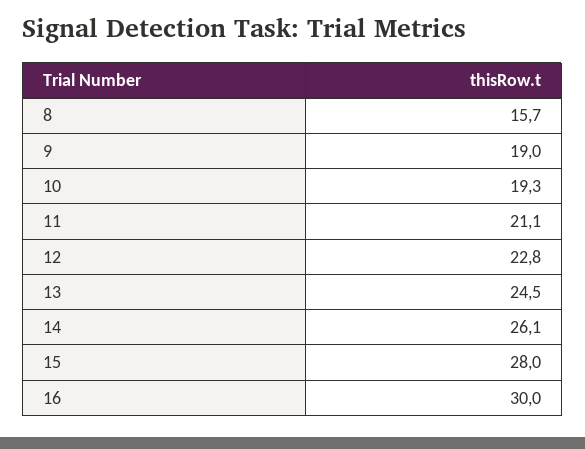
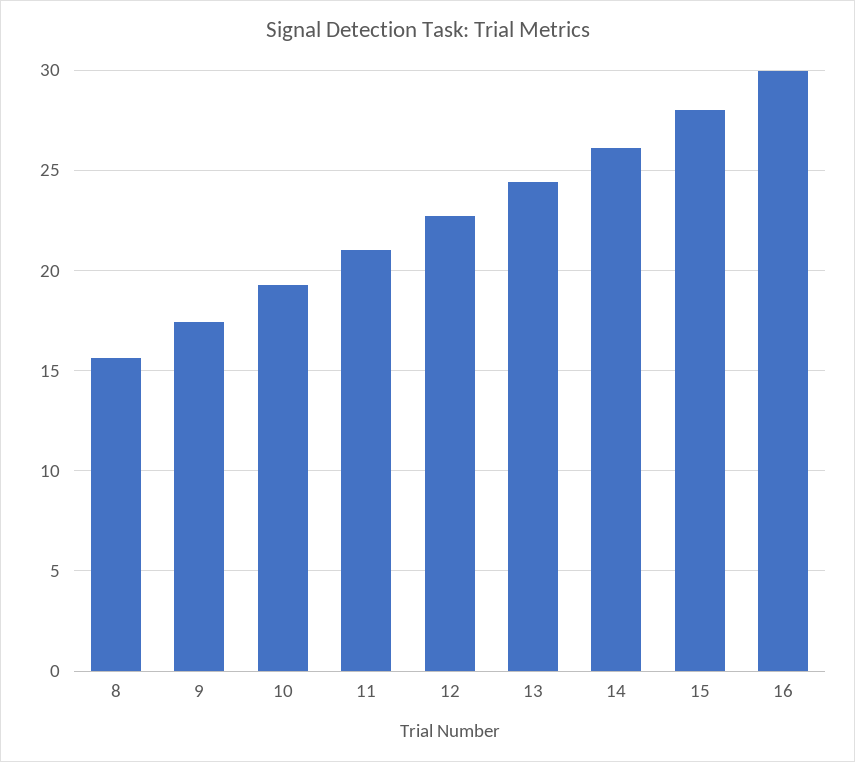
9: 19 -> 17.5

